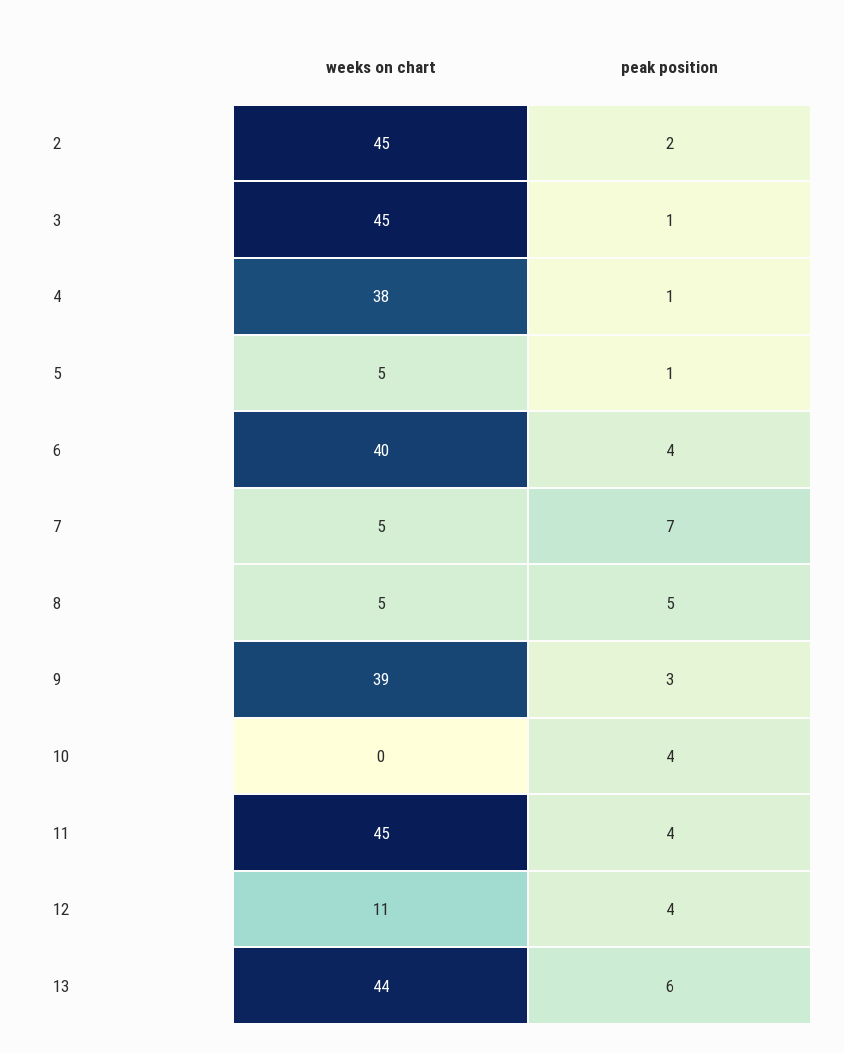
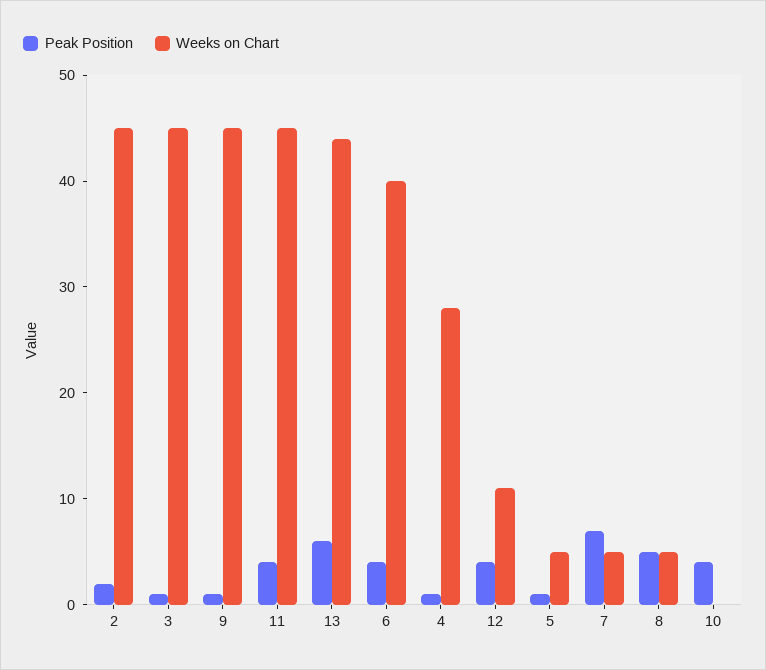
weeks on chart, 4: 38 -> 28
weeks on chart, 9: 39 -> 45
peak position, 9: 3 -> 1

